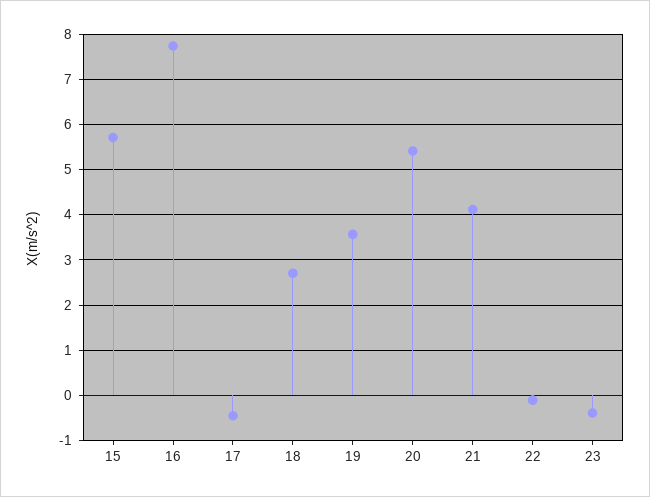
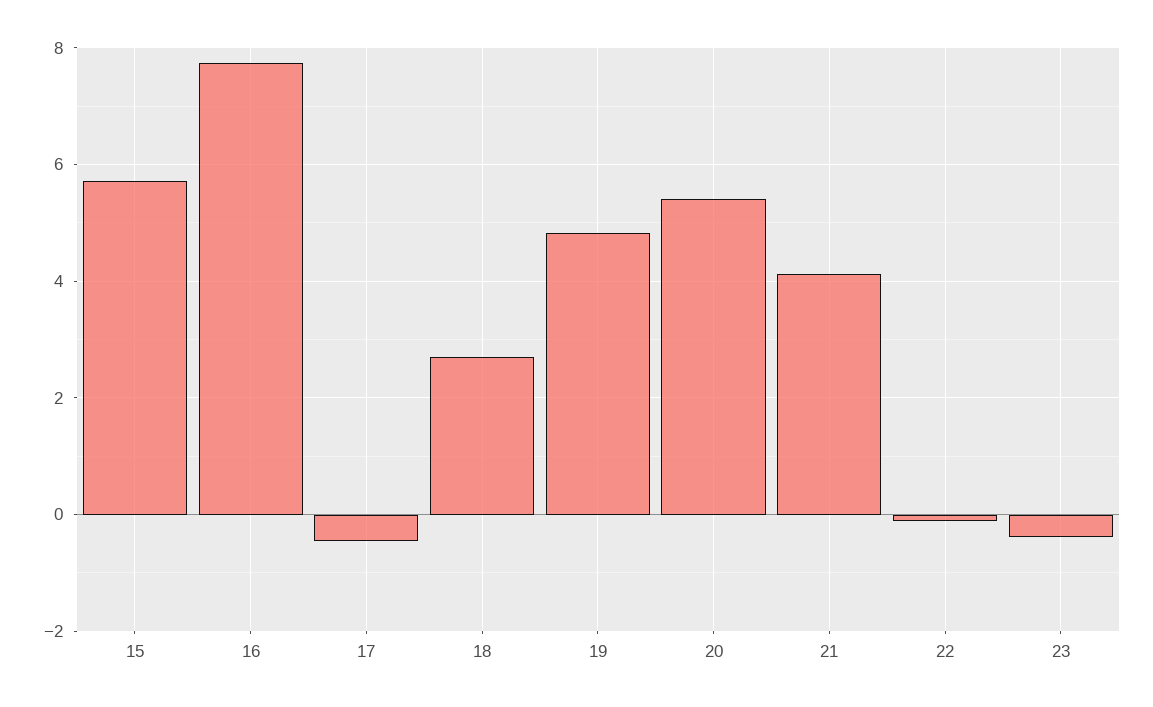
19: 3.6 -> 4.8

